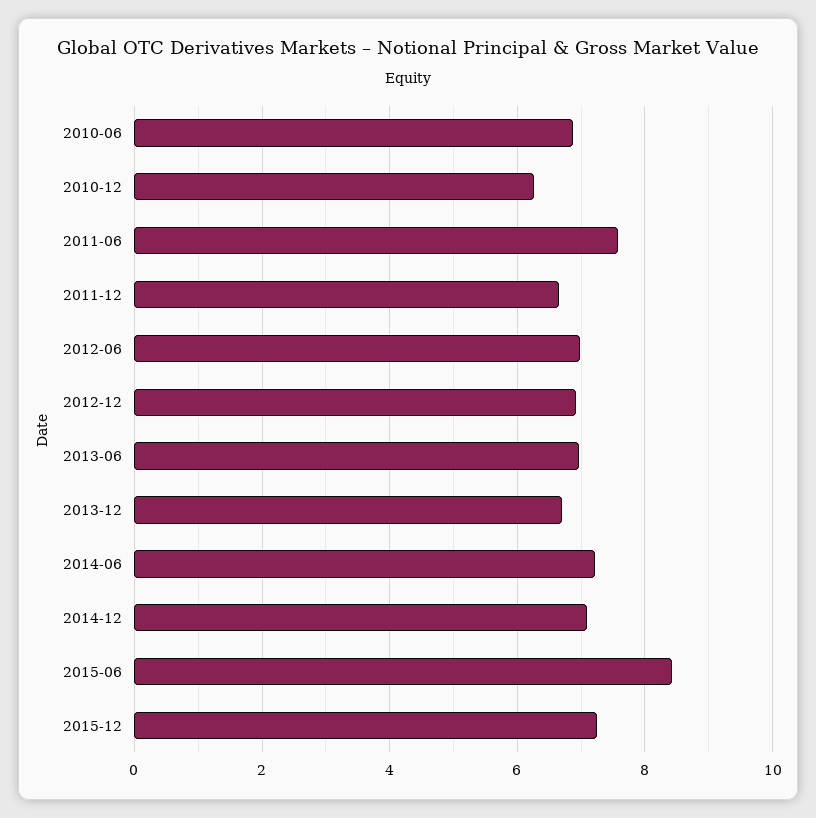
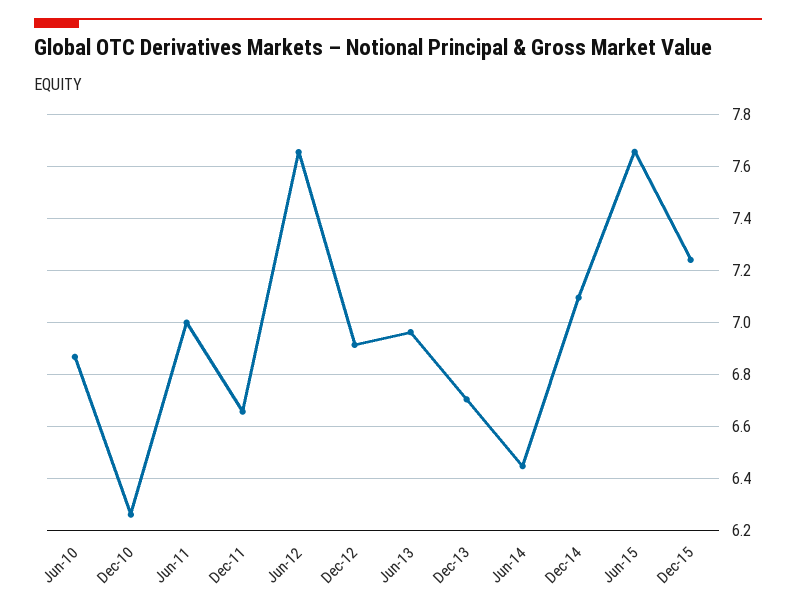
2011-06: 7.6 -> 7
2012-06: 7 -> 7.65
2014-06: 7.2 -> 6.45
2015-06: 8.4 -> 7.65

